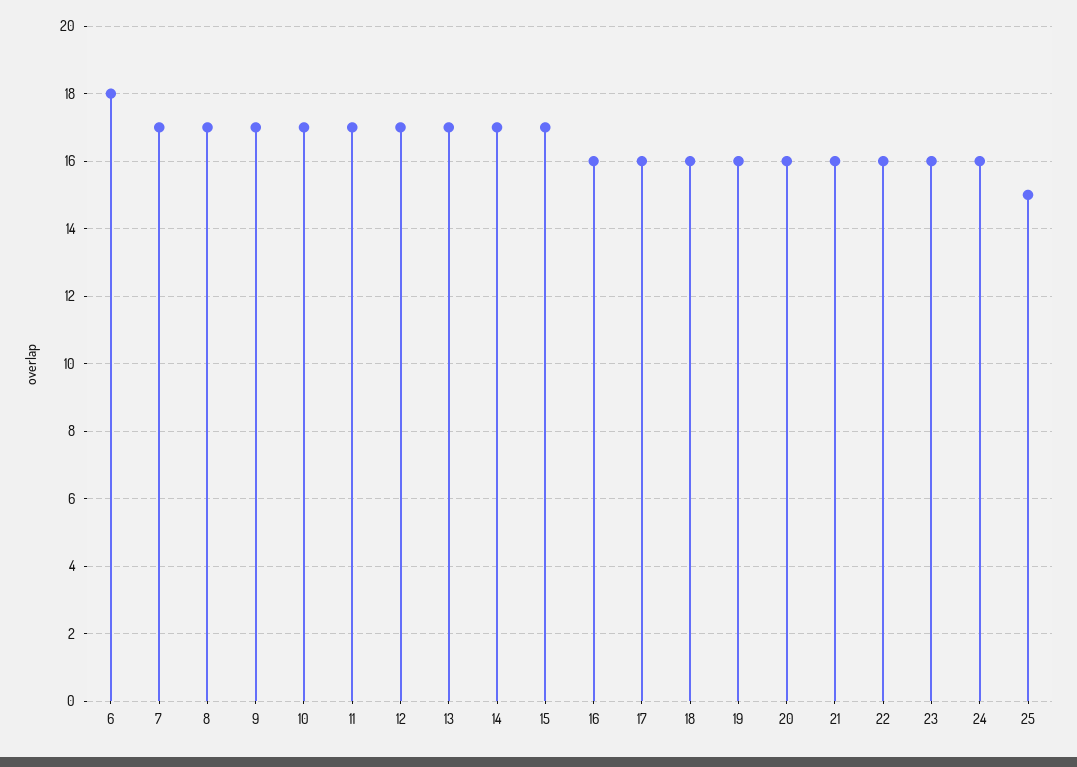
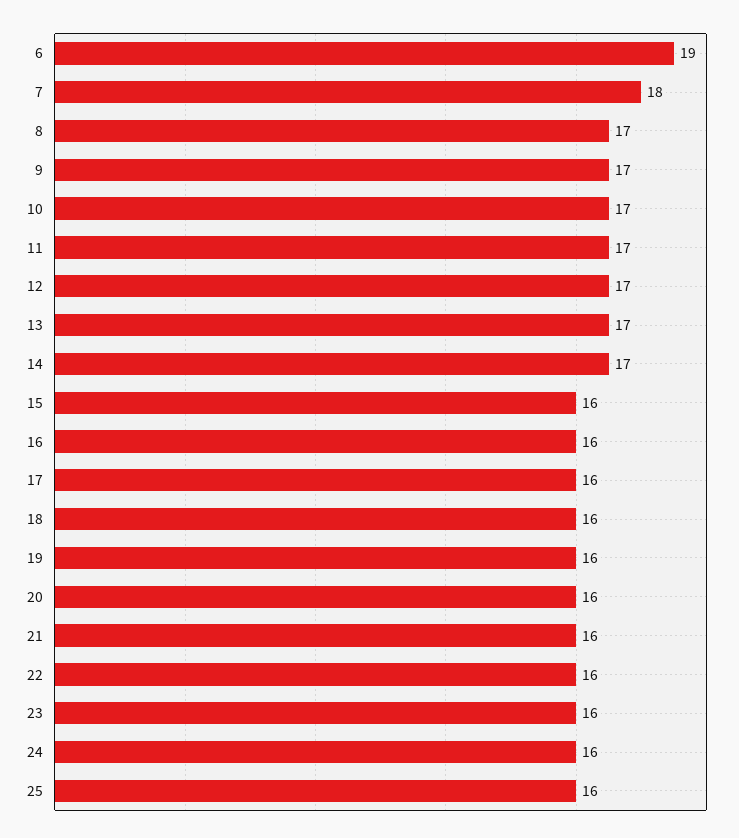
6: 18 -> 19
7: 17 -> 18
15: 17 -> 16
25: 15 -> 16

